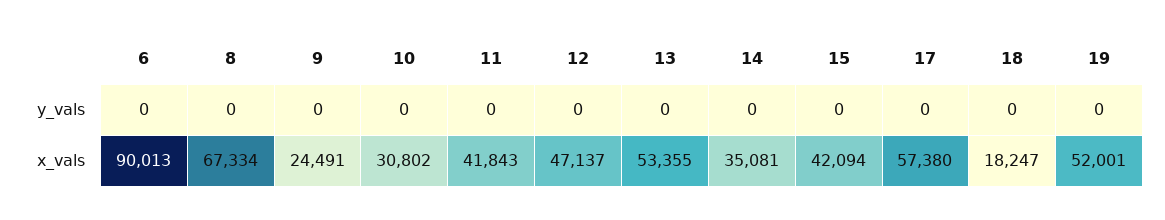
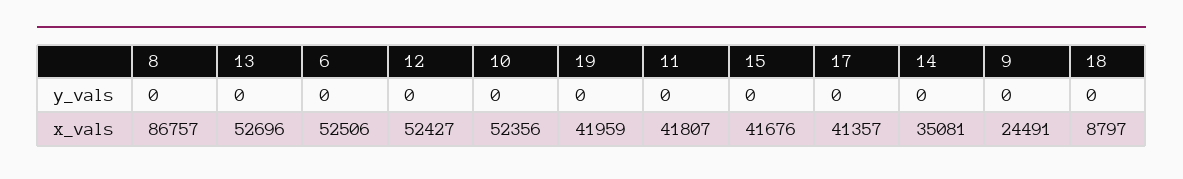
6, x_vals: 90013 -> 52506
8, x_vals: 67334 -> 86757
10, x_vals: 30802 -> 52356
11, x_vals: 41843 -> 41807
12, x_vals: 47137 -> 52427
13, x_vals: 53355 -> 52696
15, x_vals: 42094 -> 41676
17, x_vals: 57380 -> 41357
18, x_vals: 18247 -> 8797
19, x_vals: 52001 -> 41959

